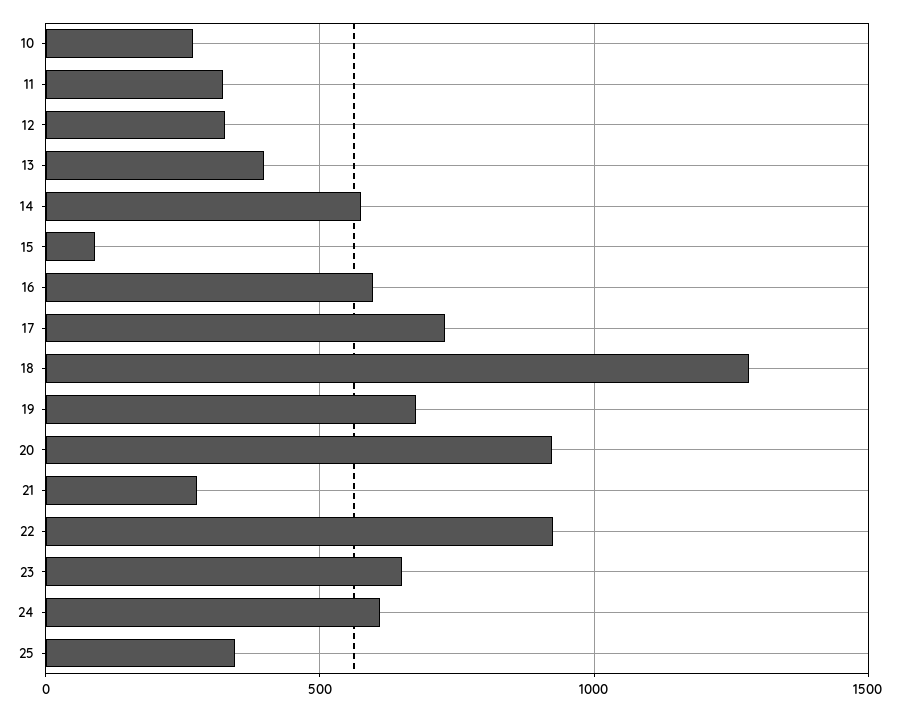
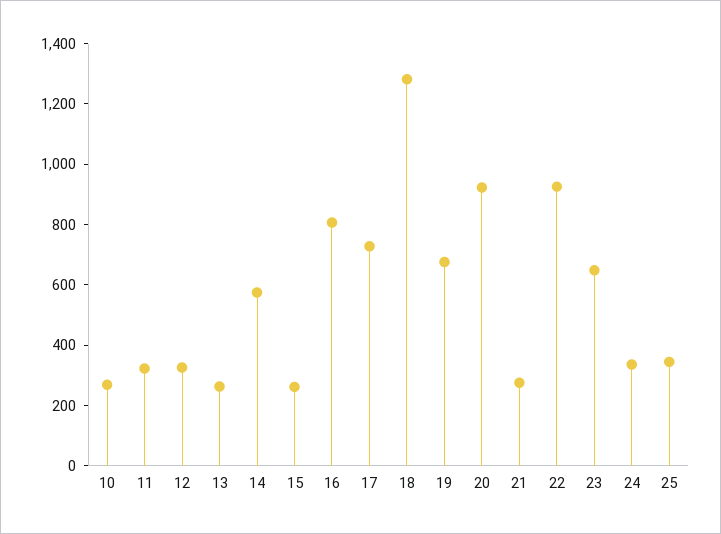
13: 400 -> 250
15: 100 -> 250
16: 600 -> 800
24: 600 -> 350

